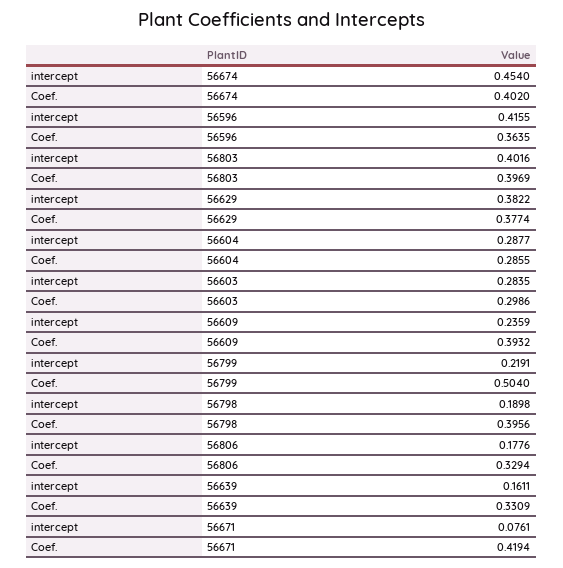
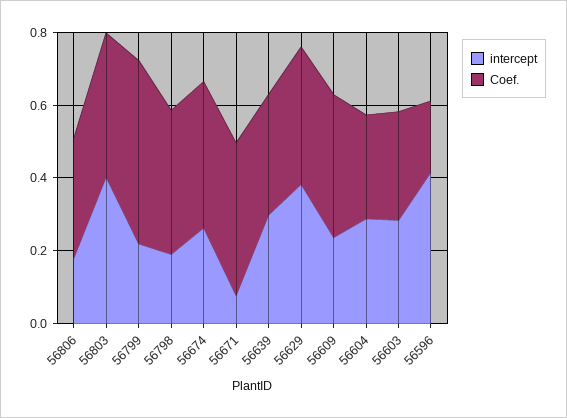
intercept, 56674: 0.454 -> 0.25
Coef., 56596: 0.3635 -> 0.2
intercept, 56639: 0.1611 -> 0.3

